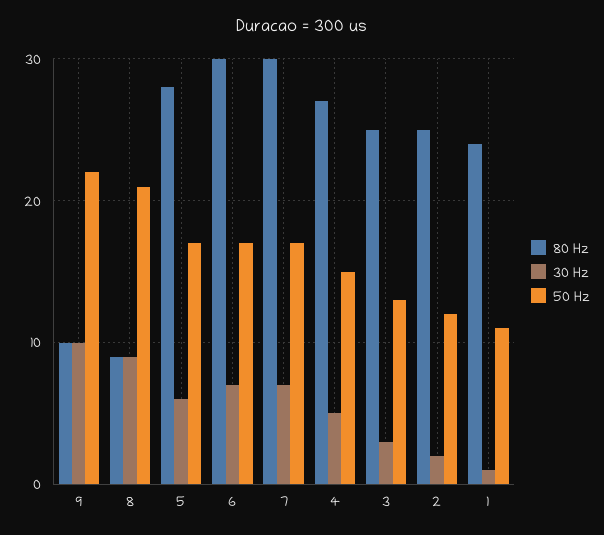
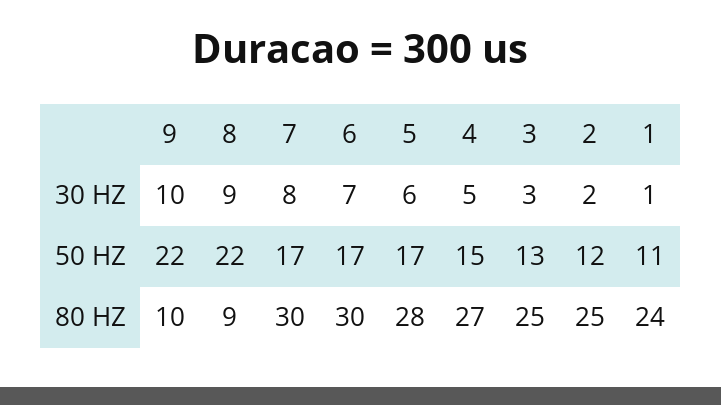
50 Hz, 8: 21 -> 22
30 Hz, 7: 7 -> 8

